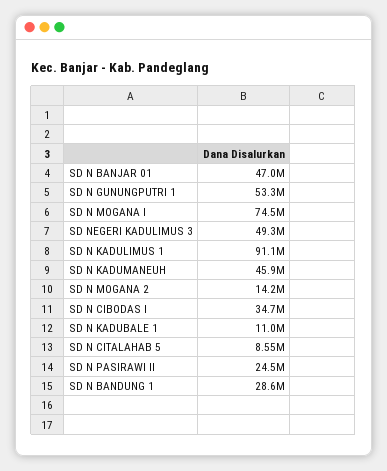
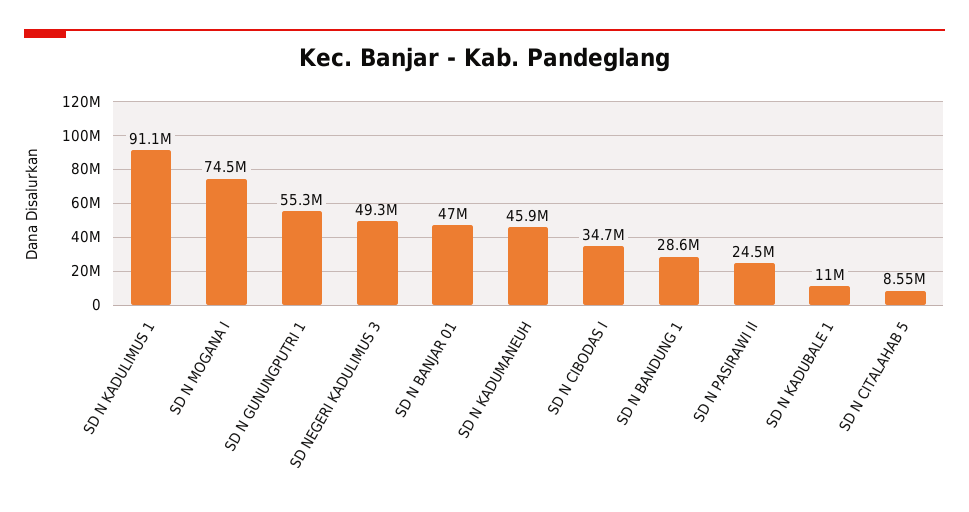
SD N GUNUNGPUTRI 1: 53300000 -> 55300000
SD N MOGANA 2: 14200000 -> none

